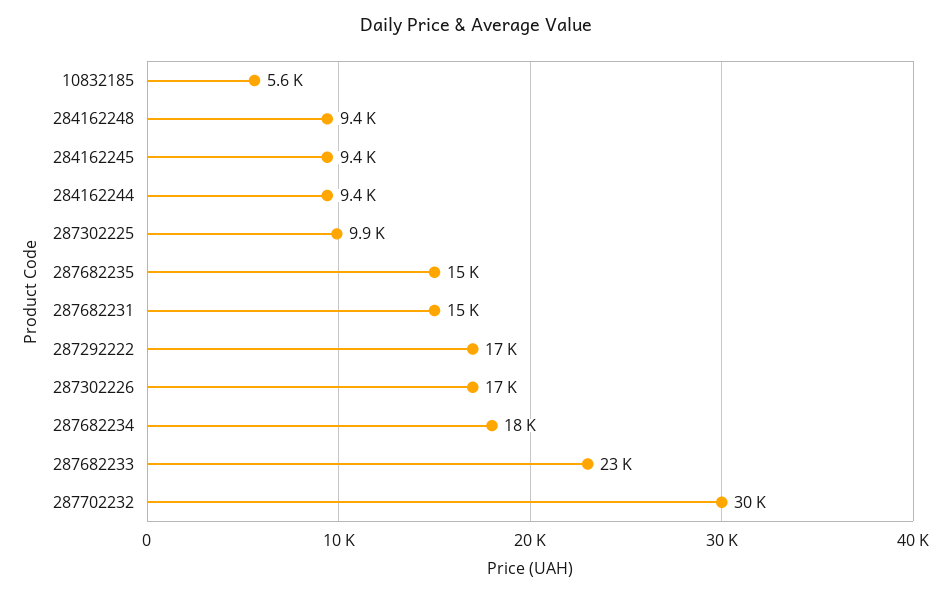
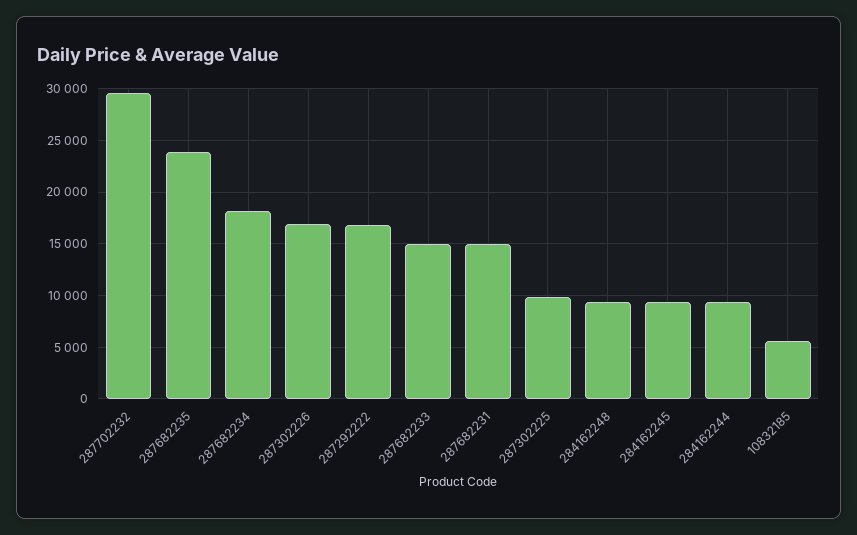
287682235: 15000 -> 24000
287682233: 23000 -> 15000

